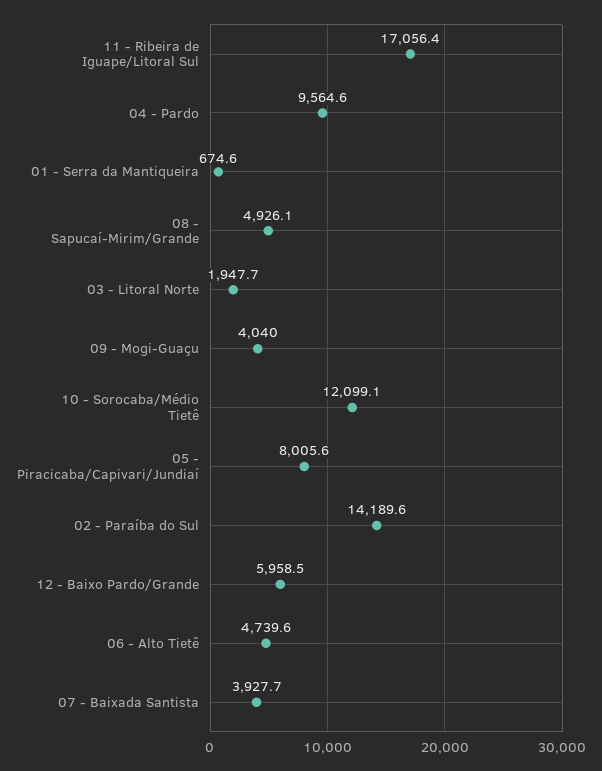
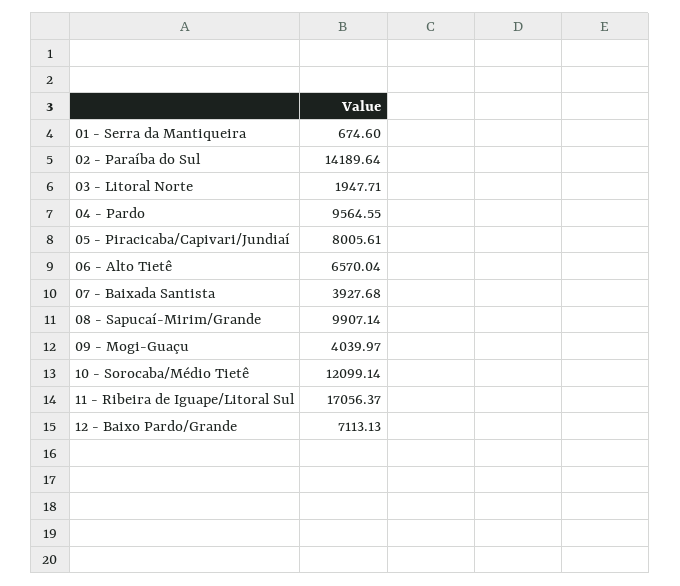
08 - Sapucaí-Mirim/Grande: 4926.1 -> 9907.14
12 - Baixo Pardo/Grande: 5958.5 -> 7113.13
06 - Alto Tietê: 4739.6 -> 6570.04

